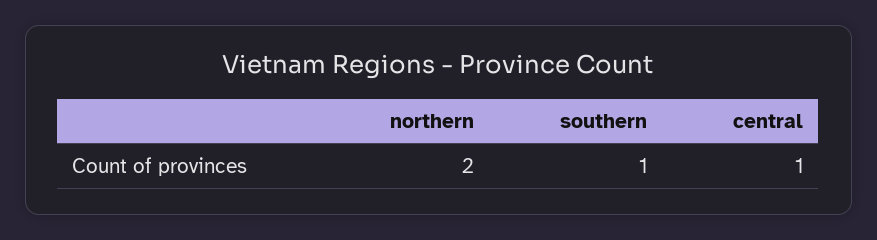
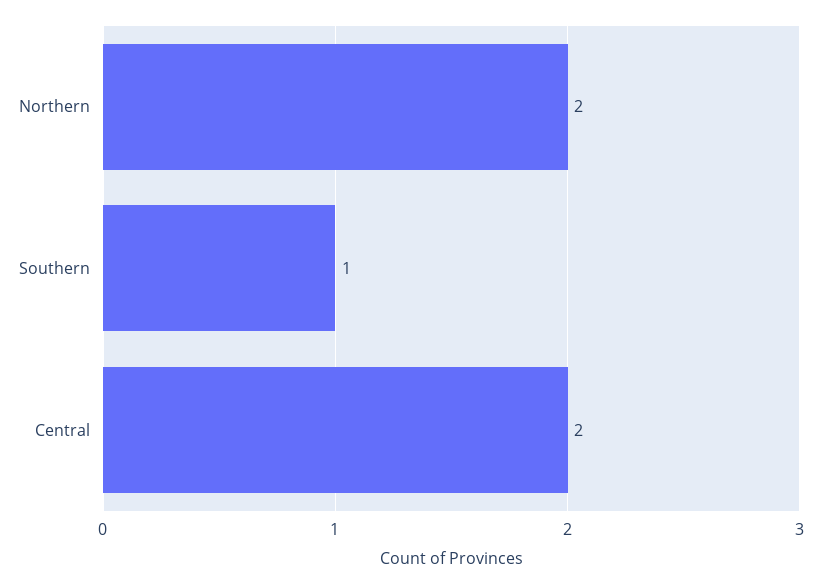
central: 1 -> 2

